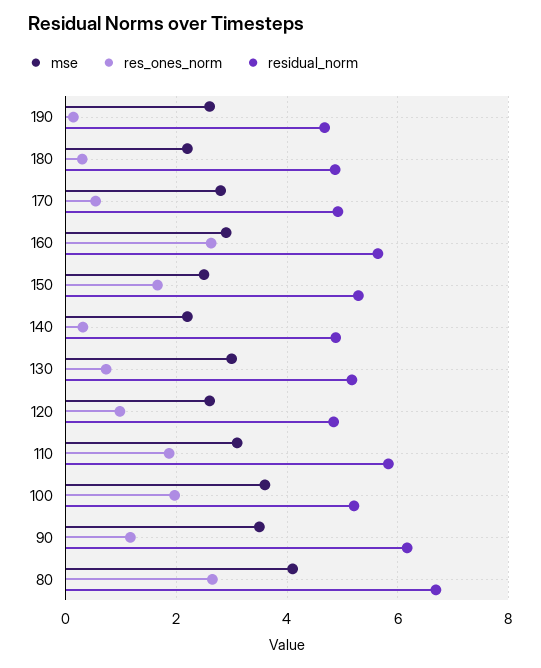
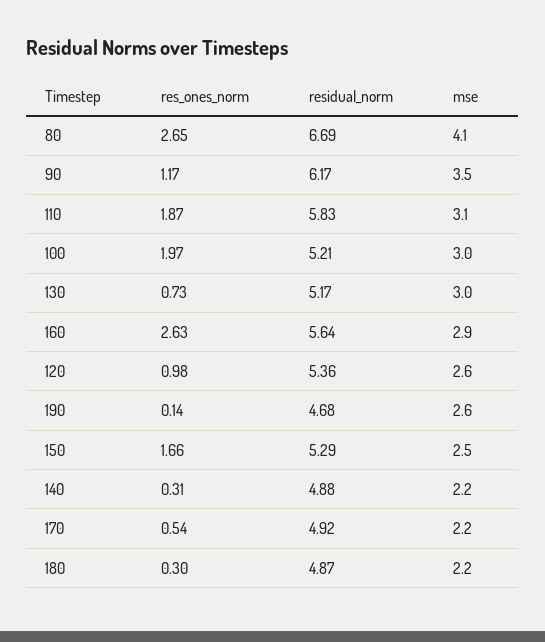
mse, 170: 2.8 -> 2.2
residual_norm, 120: 4.8 -> 5.36
mse, 100: 3.6 -> 3

